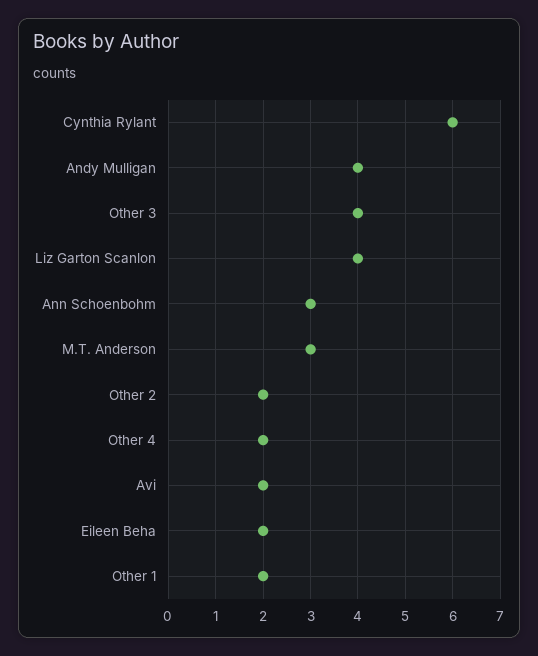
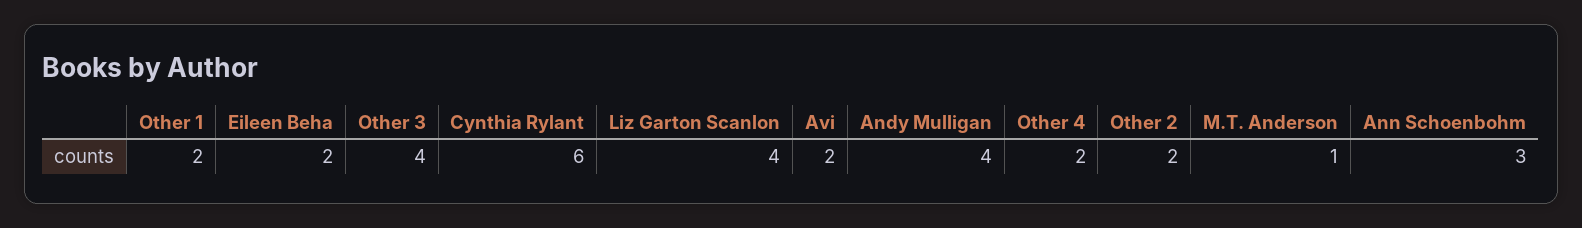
M.T. Anderson: 3 -> 1

